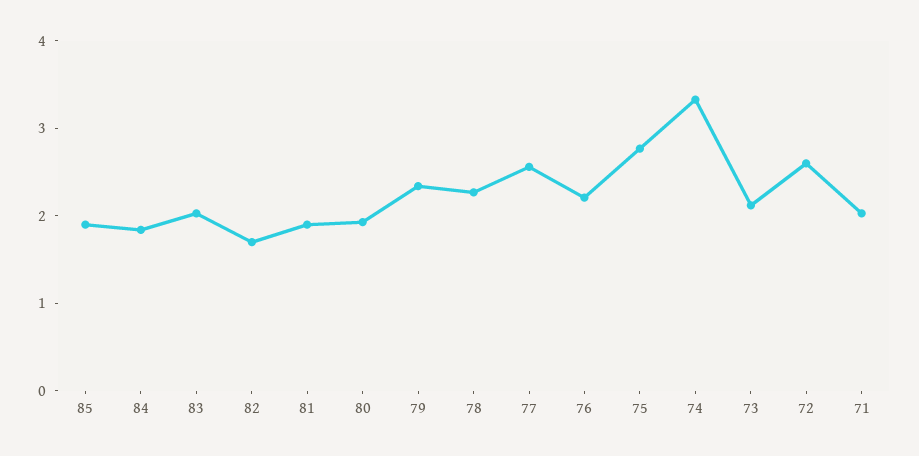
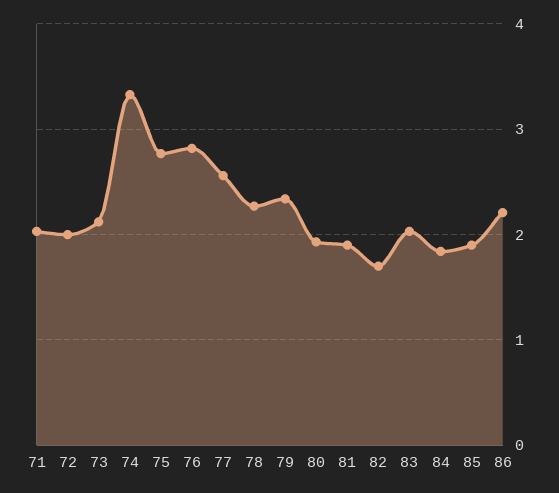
76: 2.2 -> 2.8
72: 2.6 -> 2
86: none -> 2.2

